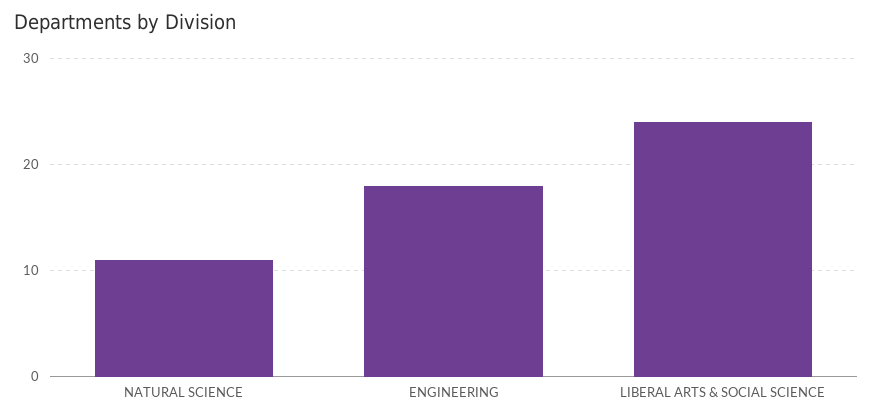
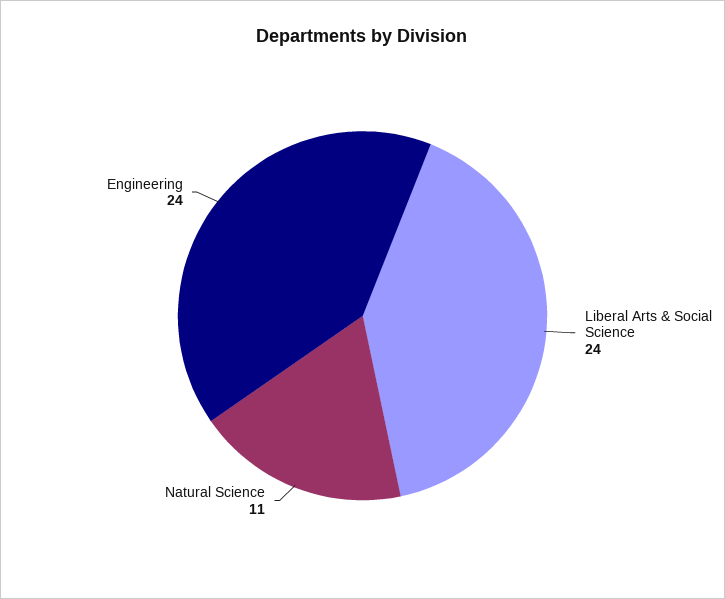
ENGINEERING: 18 -> 24

